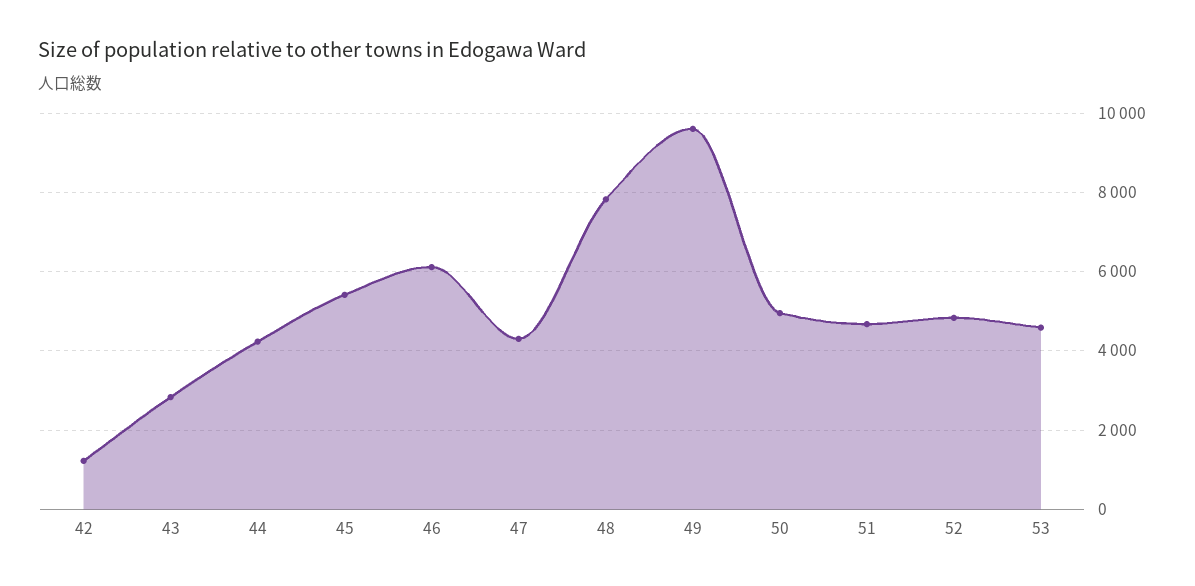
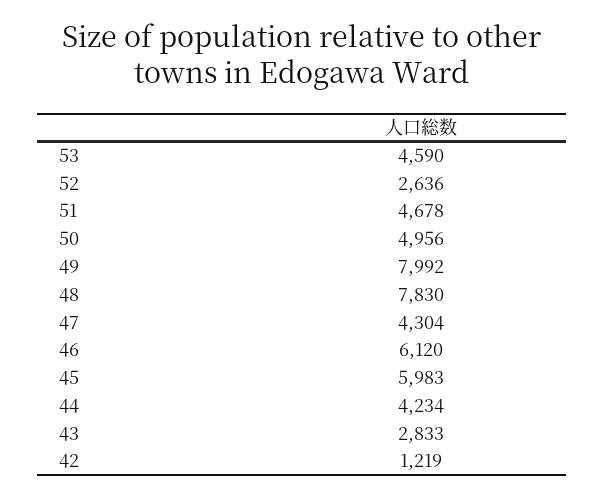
45: 5400 -> 5983
49: 9600 -> 7992
52: 4800 -> 2636

